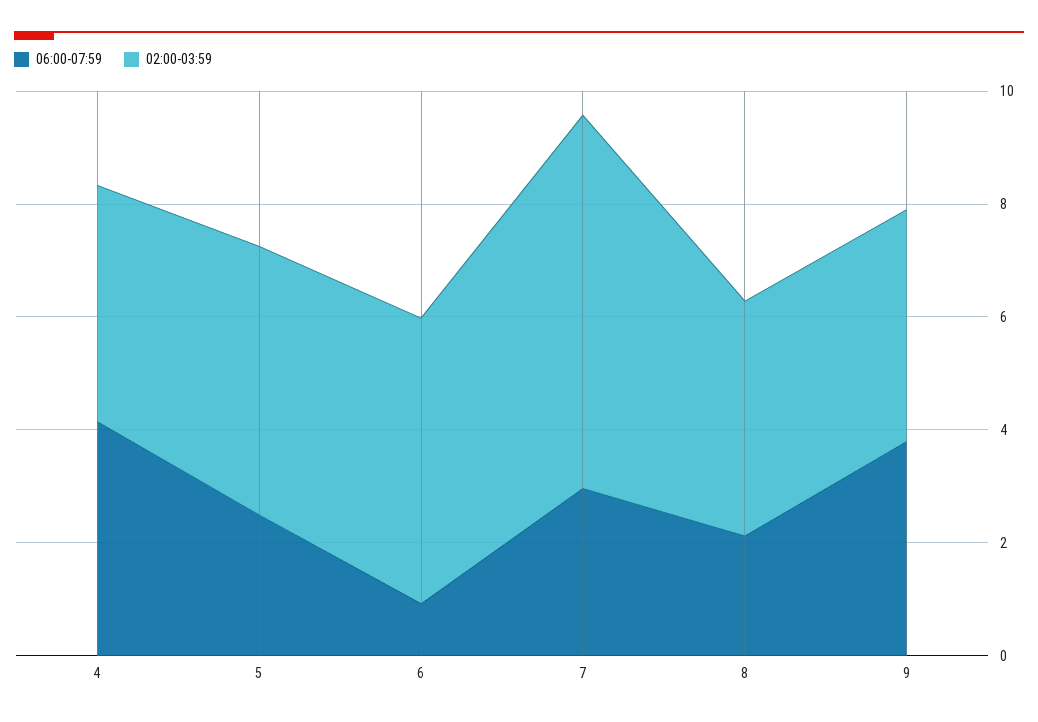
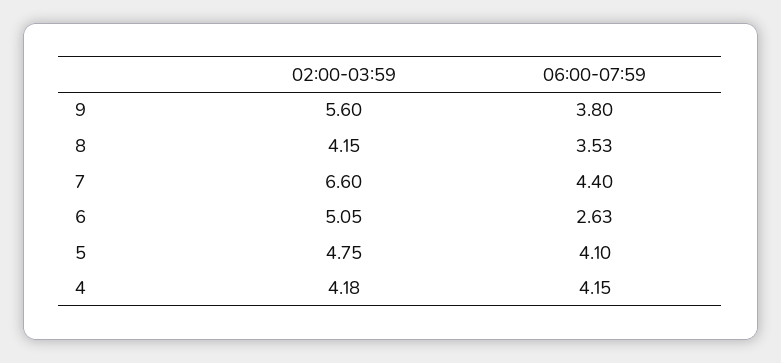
06:00-07:59, 5: 2.5 -> 4.1
06:00-07:59, 6: 1 -> 2.63
06:00-07:59, 7: 3 -> 4.4
06:00-07:59, 8: 2 -> 3.53
02:00-03:59, 9: 4 -> 5.6

